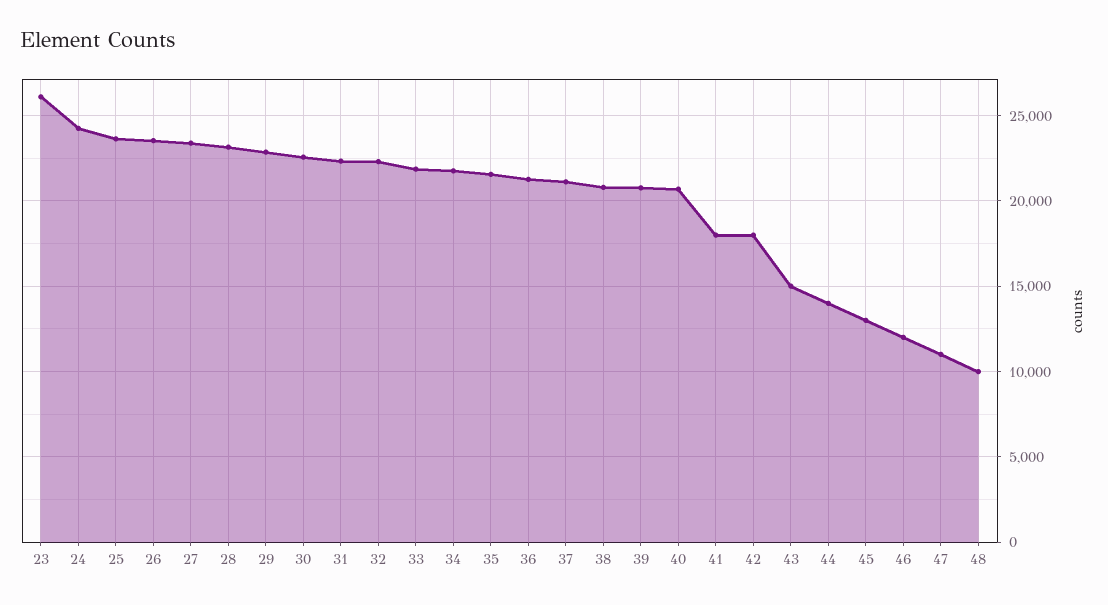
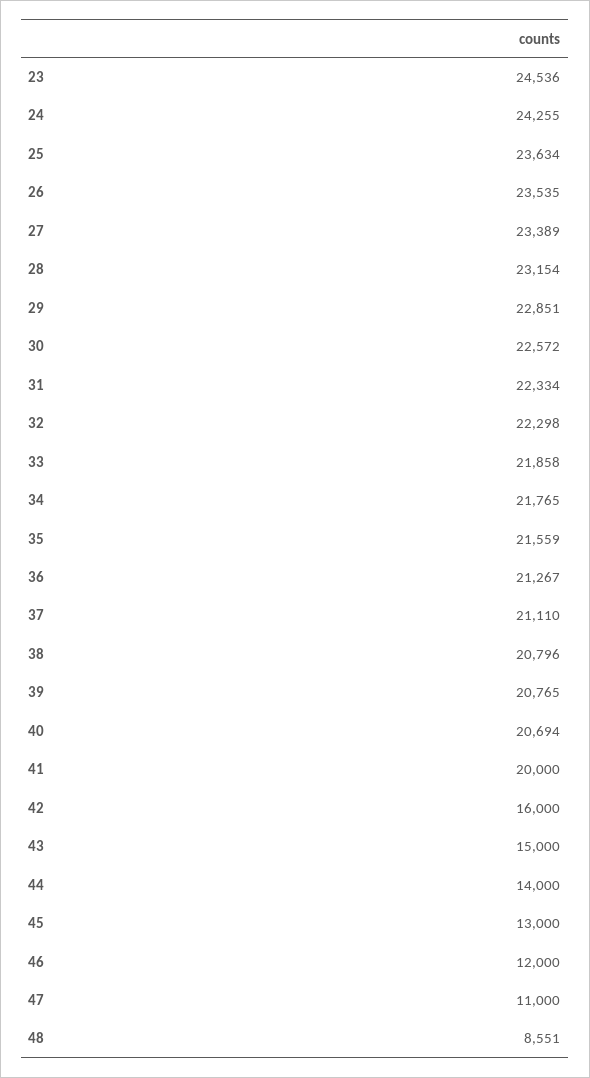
23: 26000 -> 24536
41: 18000 -> 20000
42: 18000 -> 16000
48: 10000 -> 8551

